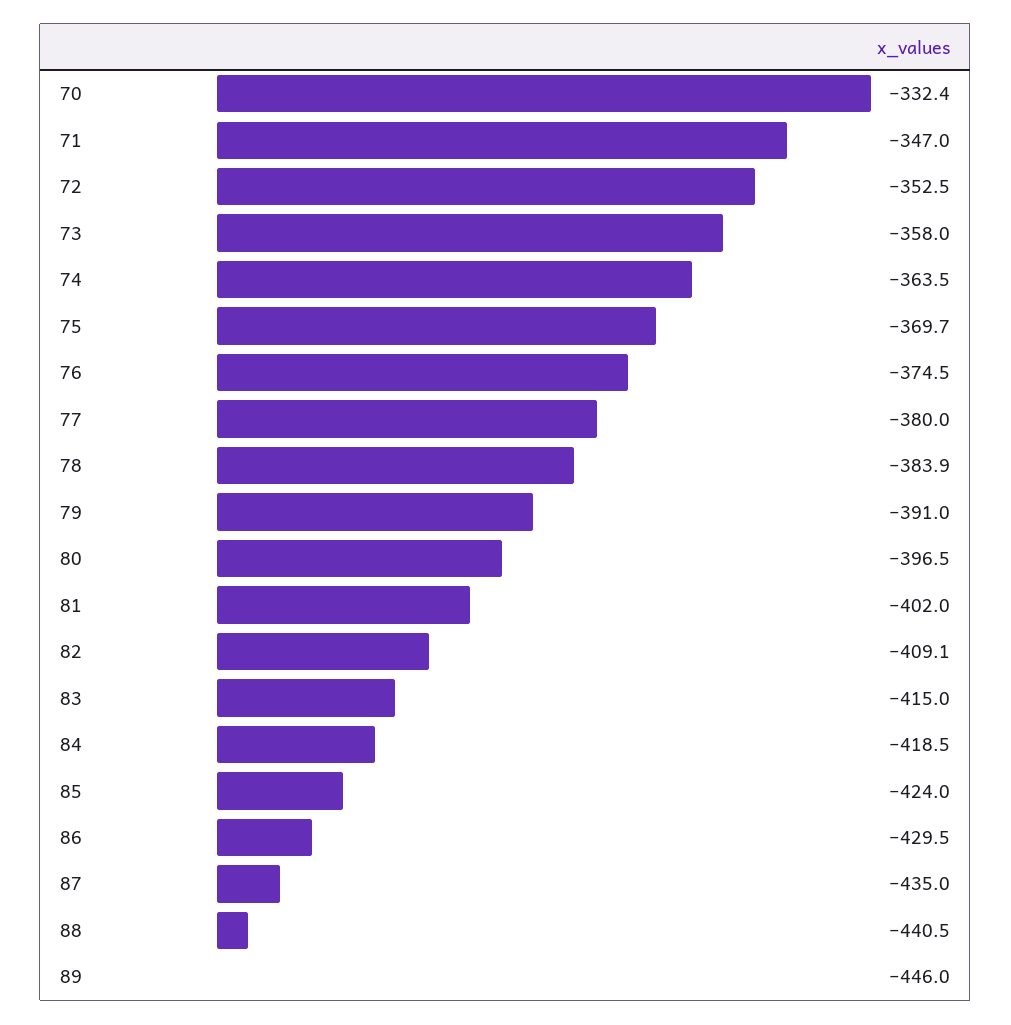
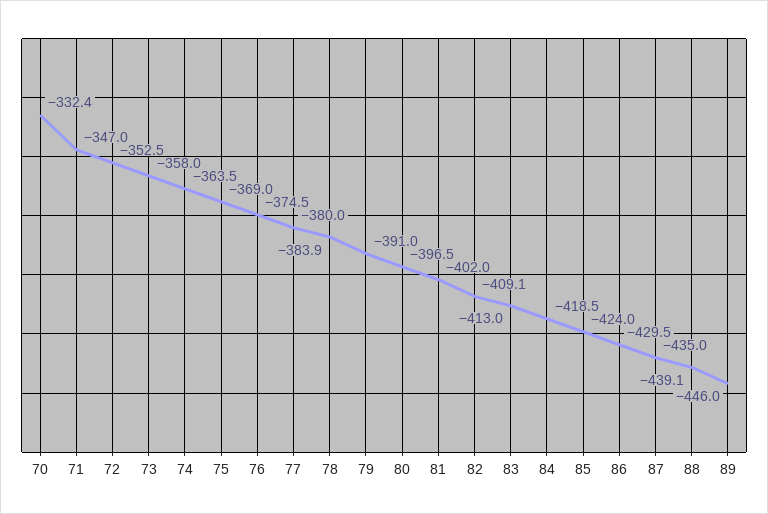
75: -369.7 -> -369
83: -415 -> -413
88: -440.5 -> -439.1

